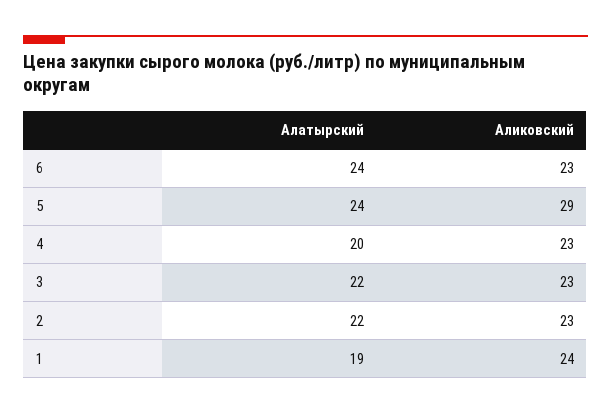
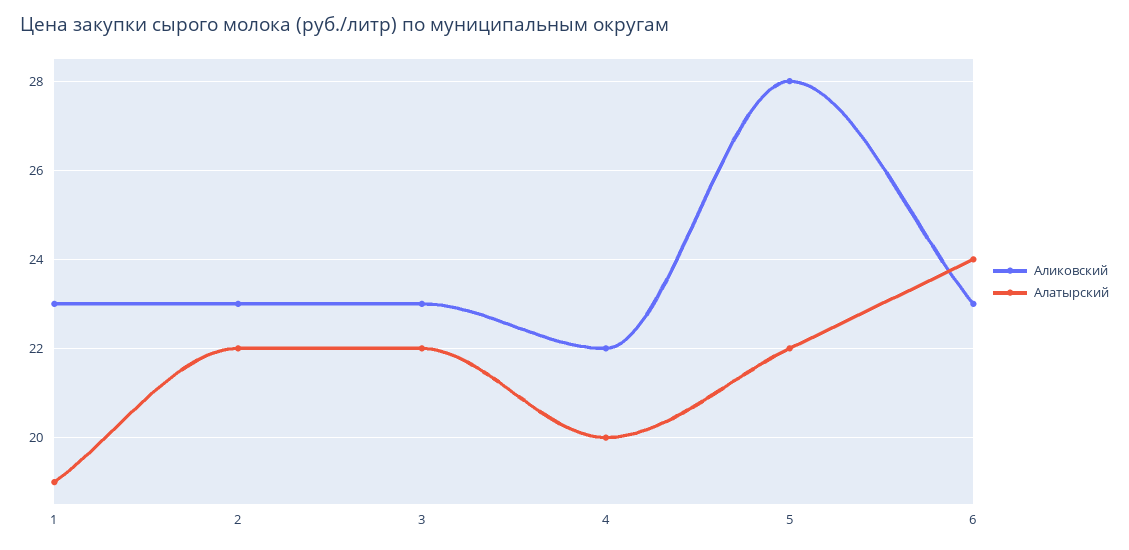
Алатырский, 5: 24 -> 22
Аликовский, 5: 29 -> 28
Аликовский, 4: 23 -> 22
Аликовский, 1: 24 -> 23

